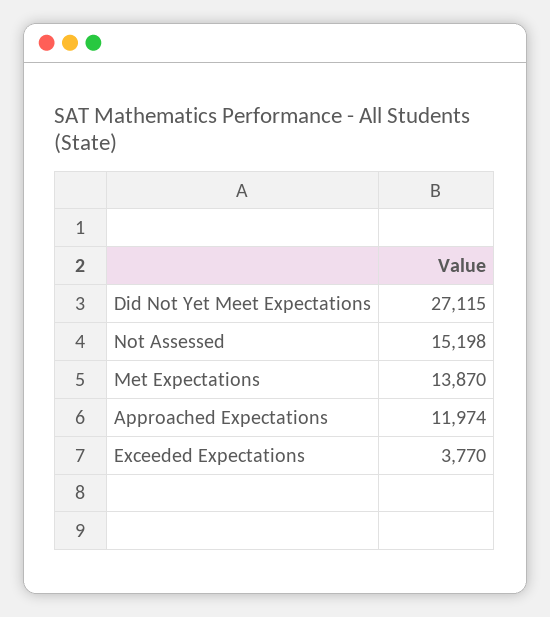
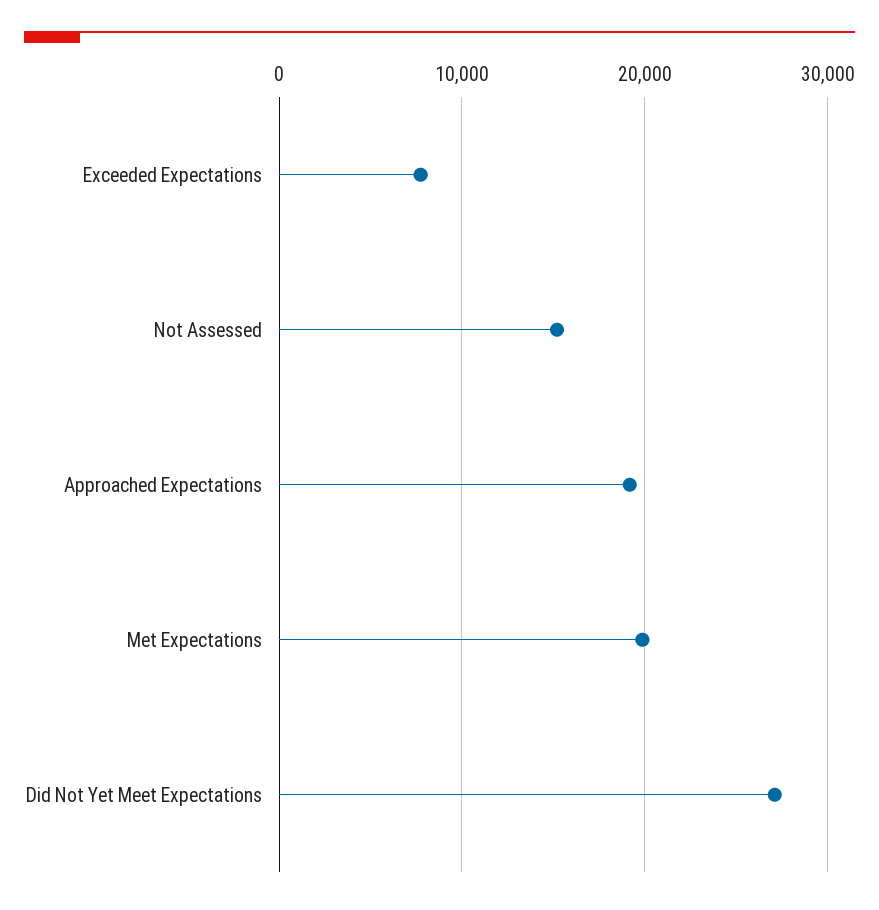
Met Expectations: 13870 -> 20000
Approached Expectations: 11974 -> 19000
Exceeded Expectations: 3770 -> 8000

